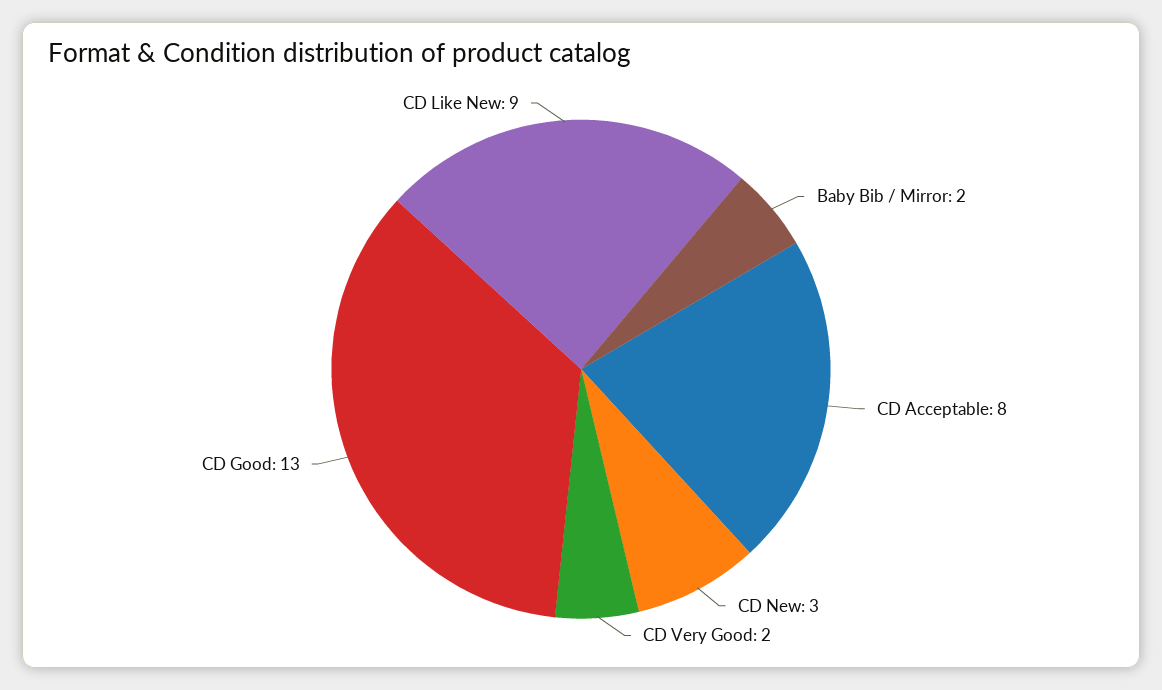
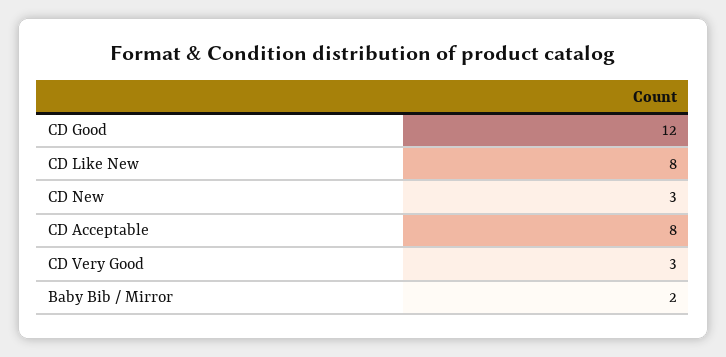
CD Very Good: 2 -> 3
CD Good: 13 -> 12
CD Like New: 9 -> 8

